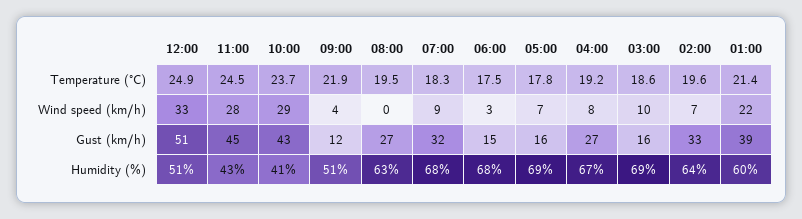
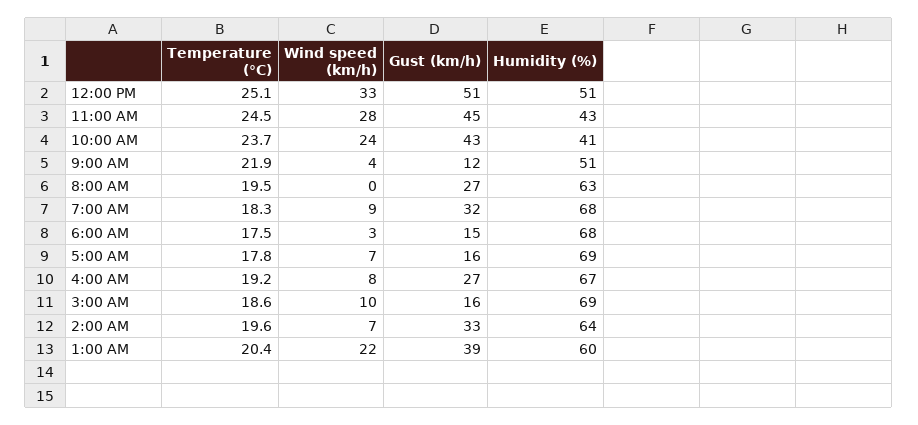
12:00, Temperature (°C): 24.9 -> 25.1
01:00, Temperature (°C): 21.4 -> 20.4
10:00, Wind speed (km/h): 29 -> 24

